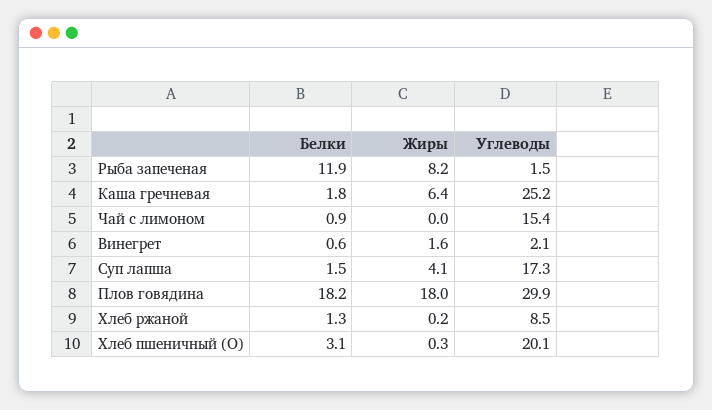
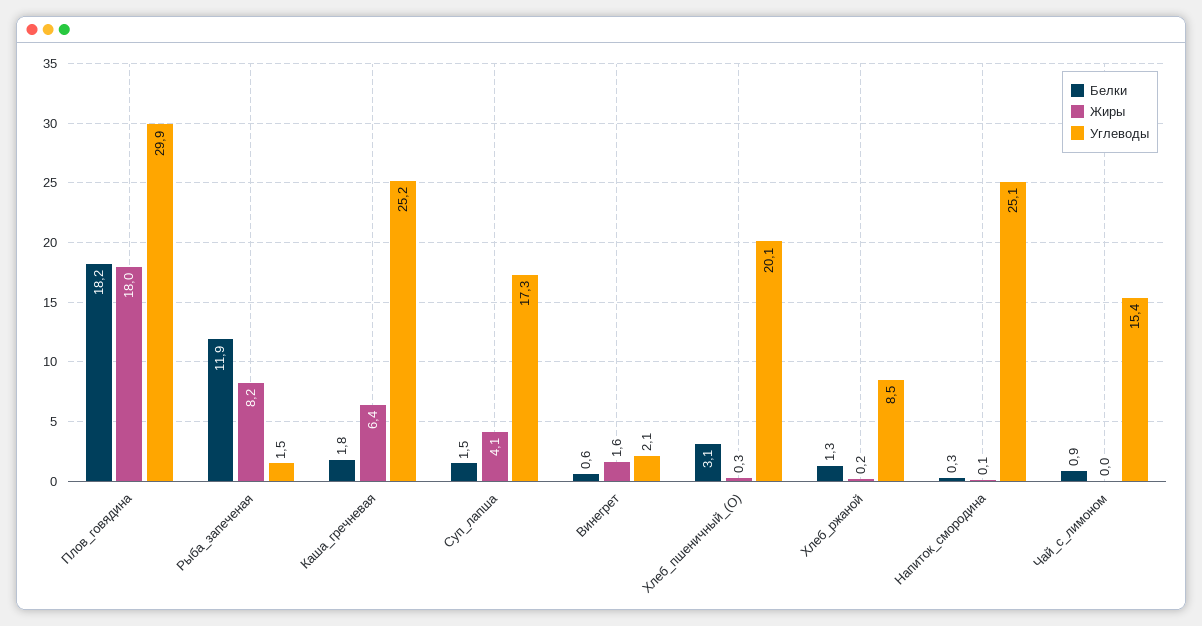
Белки, Напиток_смородина: none -> 0.3
Жиры, Напиток_смородина: none -> 0.1
Углеводы, Напиток_смородина: none -> 25.1

